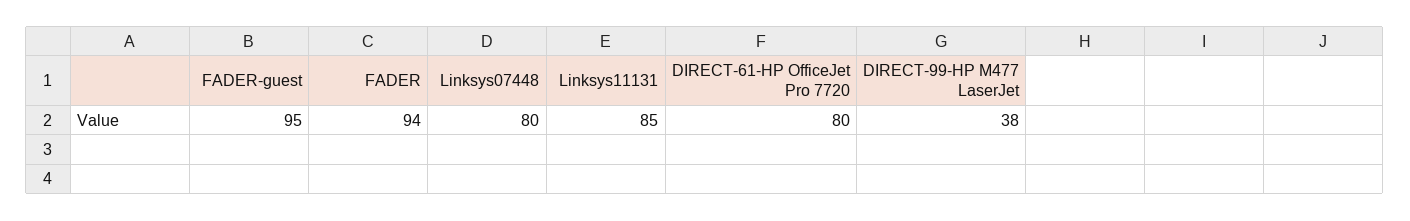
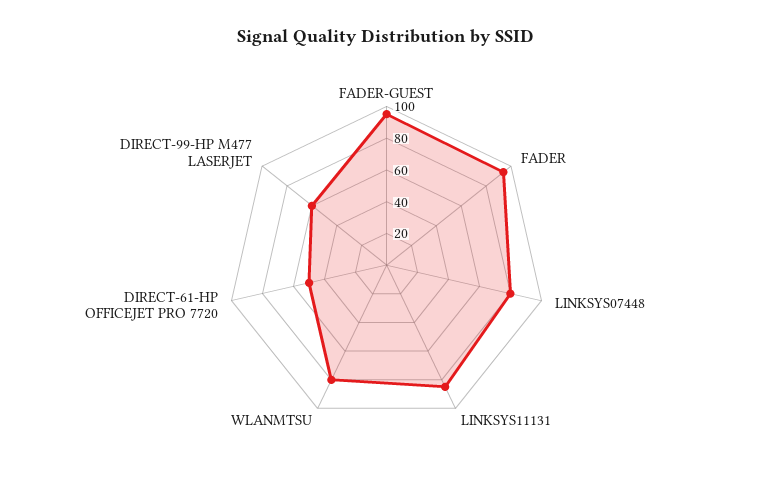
DIRECT-61-HP OfficeJet Pro 7720: 80 -> 50
DIRECT-99-HP M477 LaserJet: 38 -> 60
WLANMTSU: none -> 80

